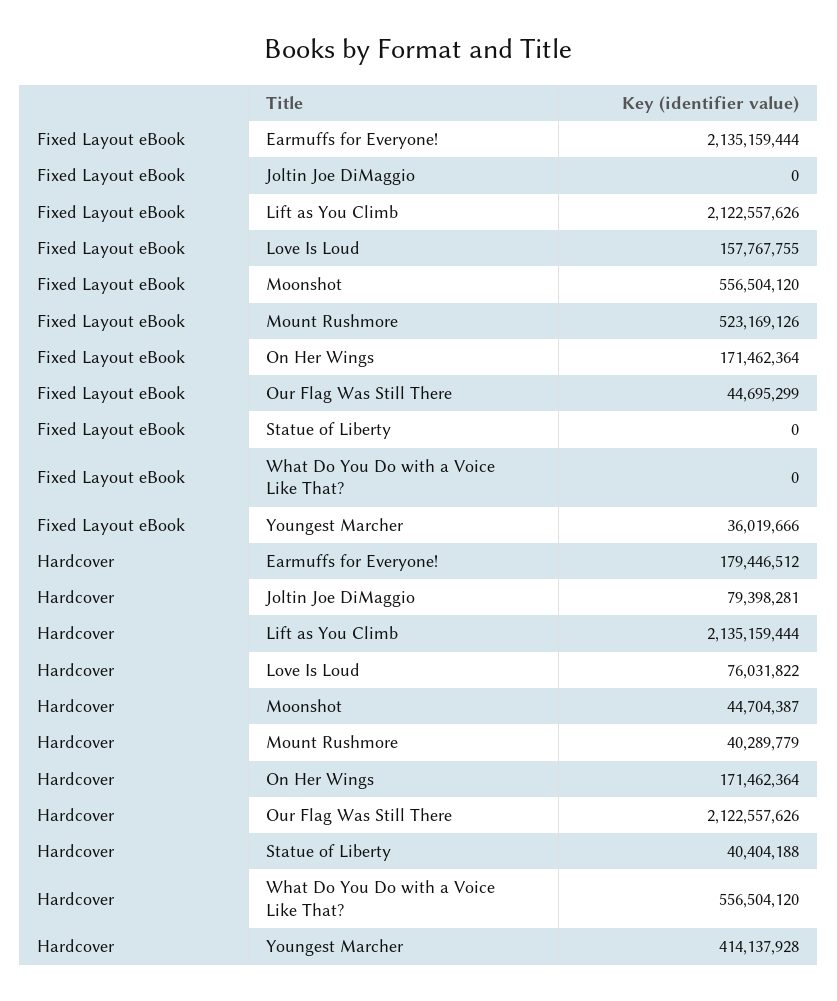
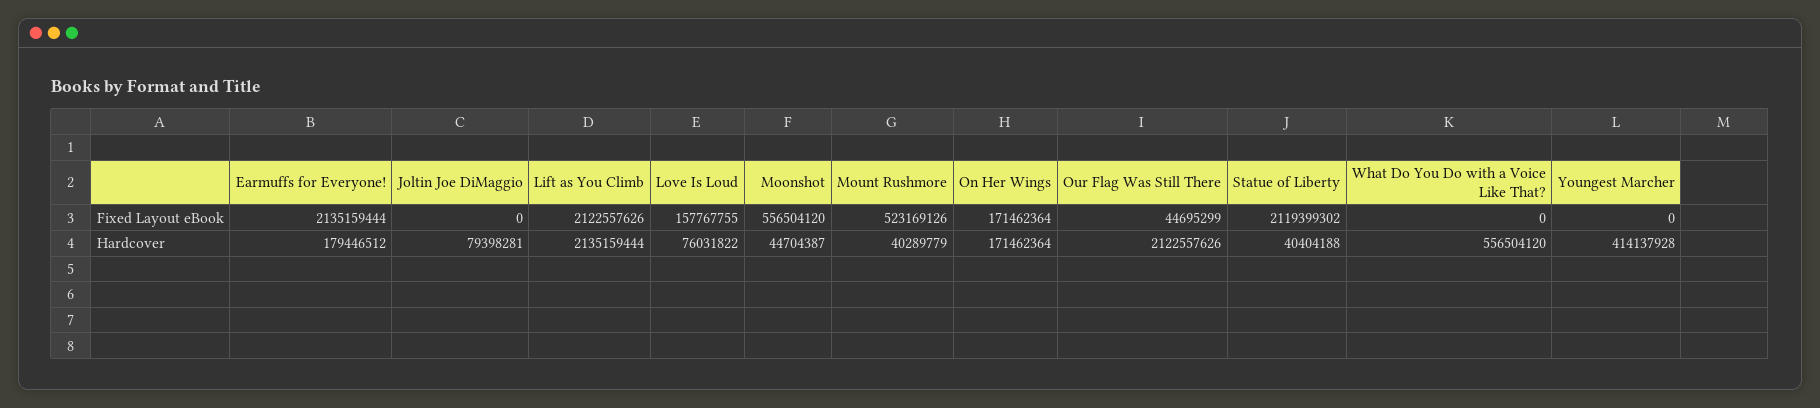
Fixed Layout eBook, Statue of Liberty: 0 -> 2119399302
Fixed Layout eBook, Youngest Marcher: 36019666 -> 0

